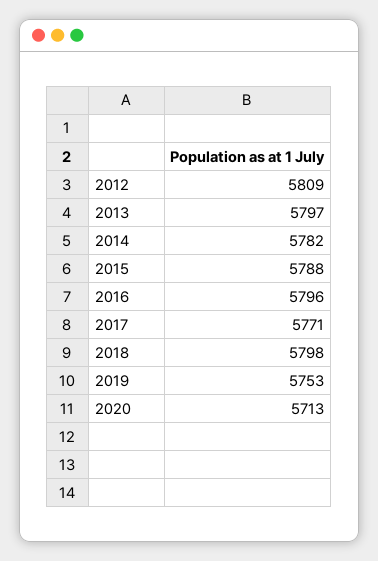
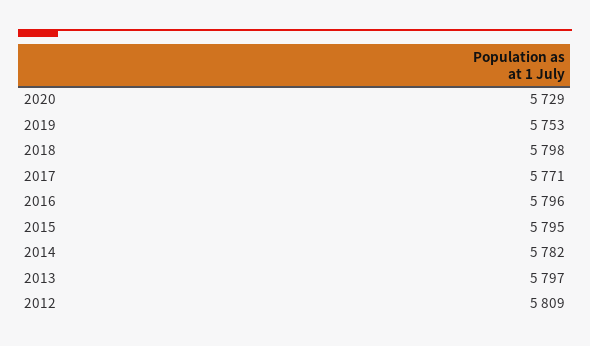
2015: 5788 -> 5795
2020: 5713 -> 5729

